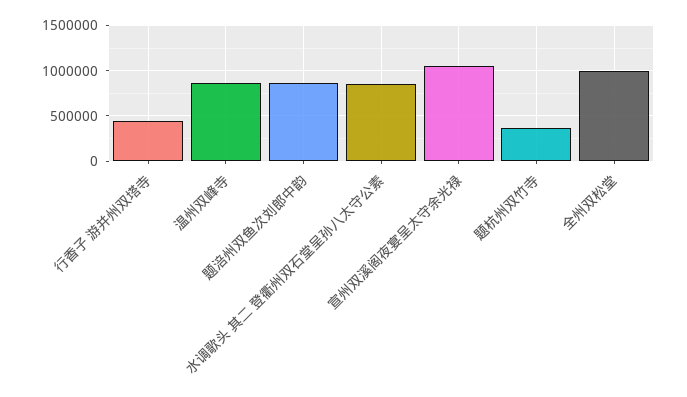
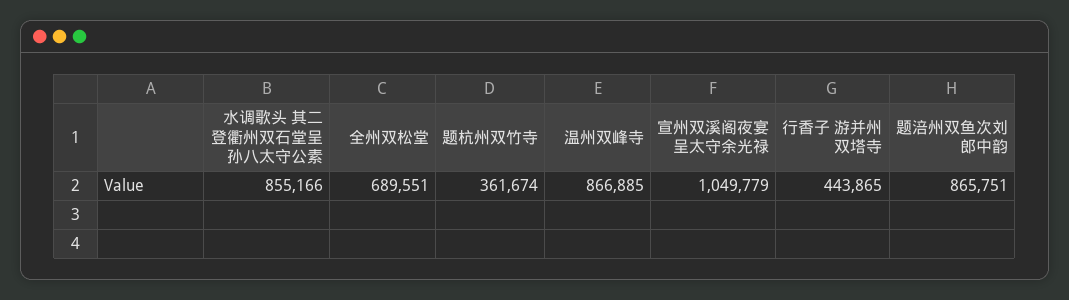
全州双松堂: 1000000 -> 689551

